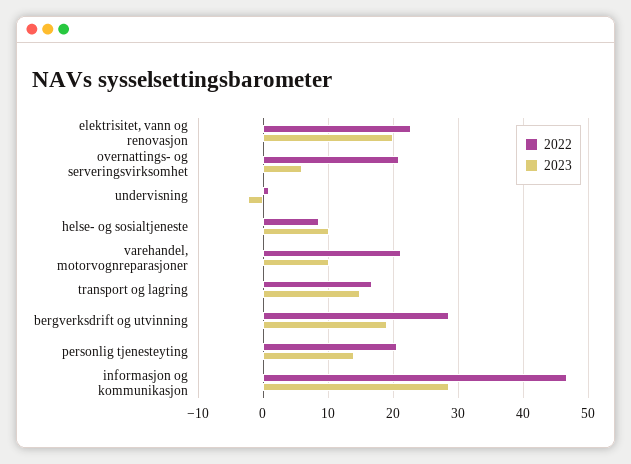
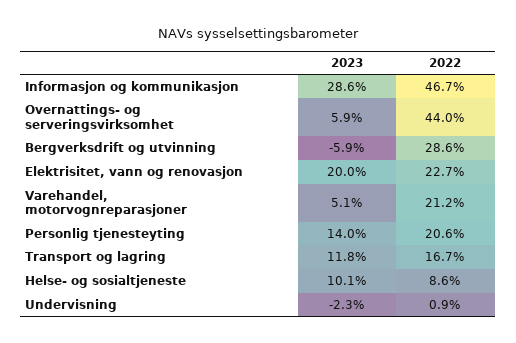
2022, overnattings- og serveringsvirksomhet: 21 -> 44
2023, varehandel, motorvognreparasjoner: 10 -> 5.1
2023, transport og lagring: 15 -> 11.8
2023, bergverksdrift og utvinning: 19 -> -5.9

